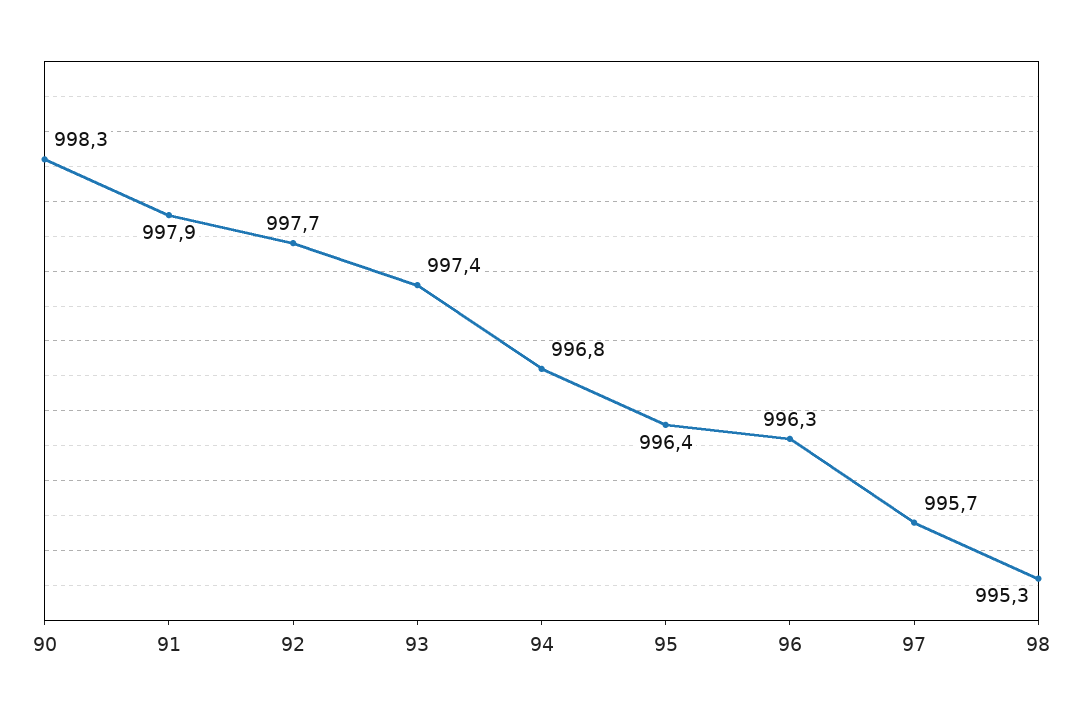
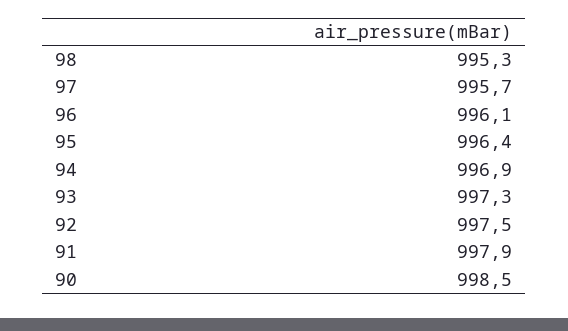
90: 998.3 -> 998.5
92: 997.7 -> 997.5
93: 997.4 -> 997.3
94: 996.8 -> 996.9
96: 996.3 -> 996.1

